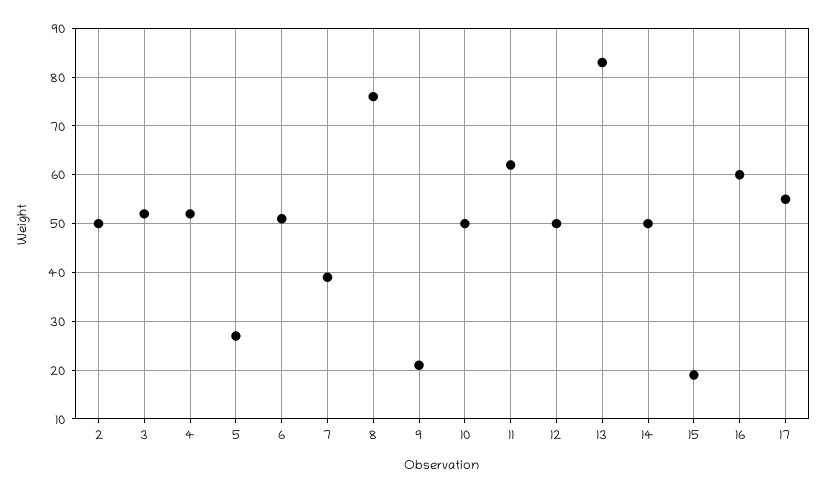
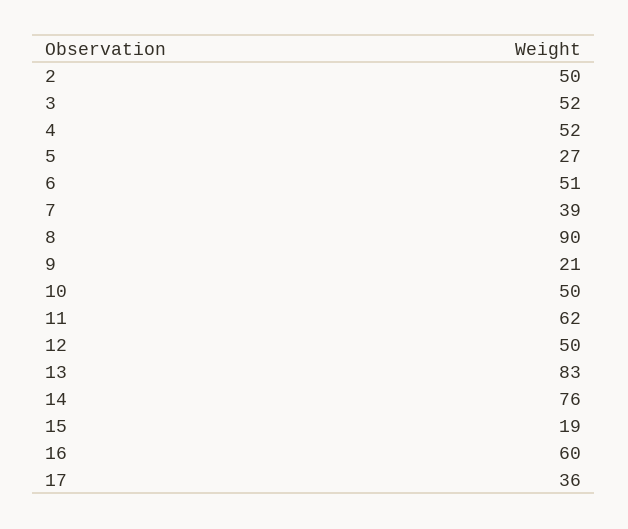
8: 75 -> 90
14: 50 -> 76
17: 55 -> 36

